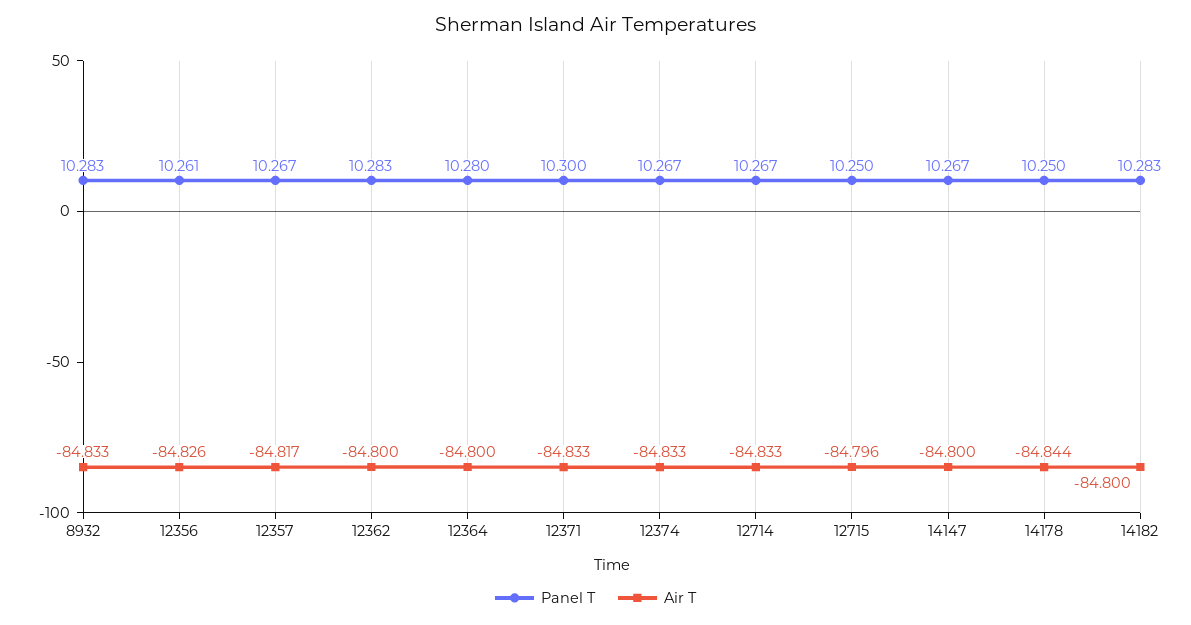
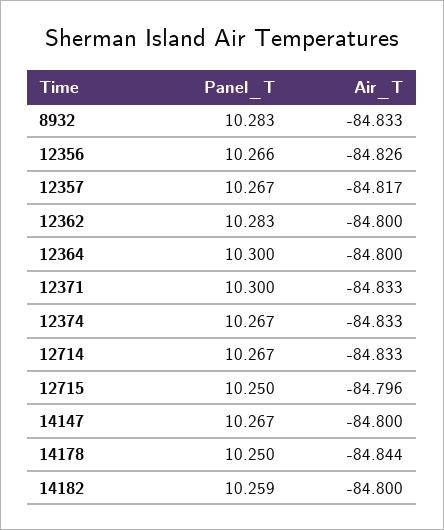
Panel T, 12356: 10.261 -> 10.266
Panel T, 12364: 10.28 -> 10.3
Panel T, 14182: 10.283 -> 10.259

